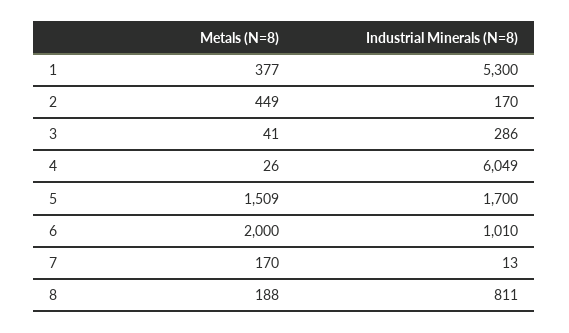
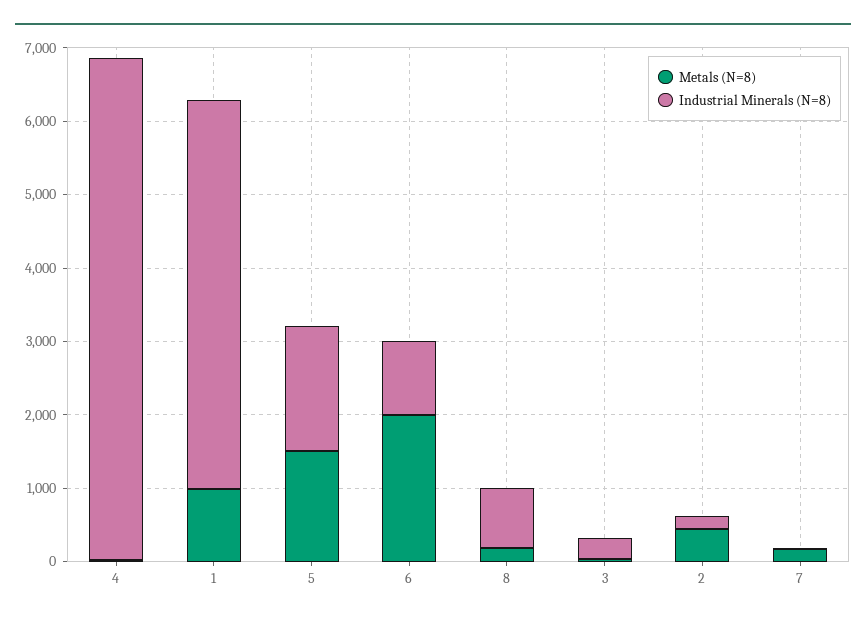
Metals (N=8), 1: 377 -> 1000
Industrial Minerals (N=8), 4: 6049 -> 6800

